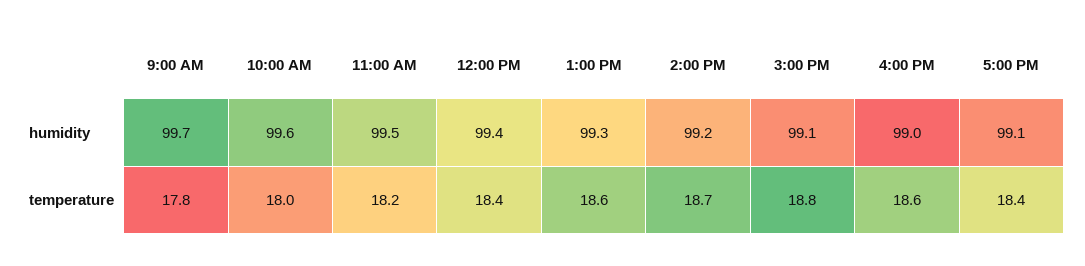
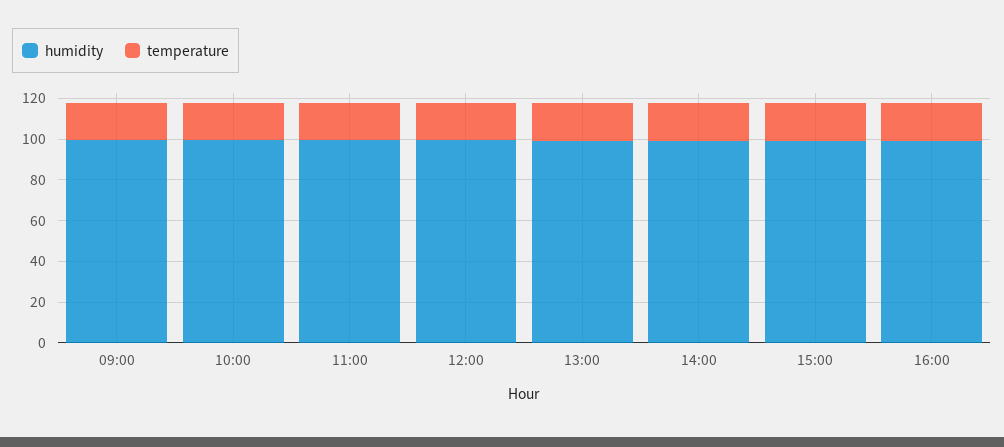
humidity, 5:00 PM: 99.1 -> none
temperature, 5:00 PM: 18.4 -> none

